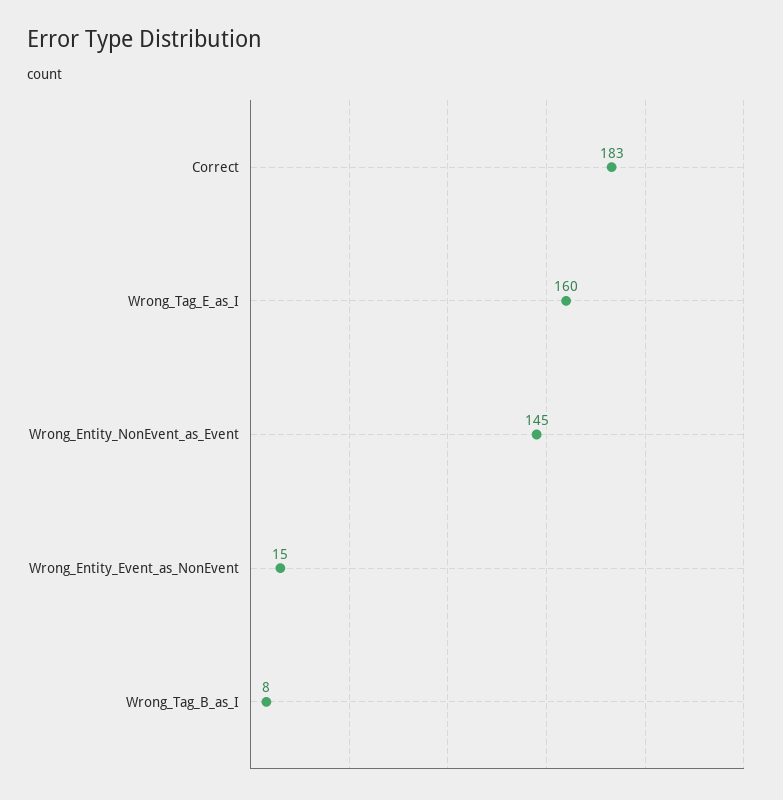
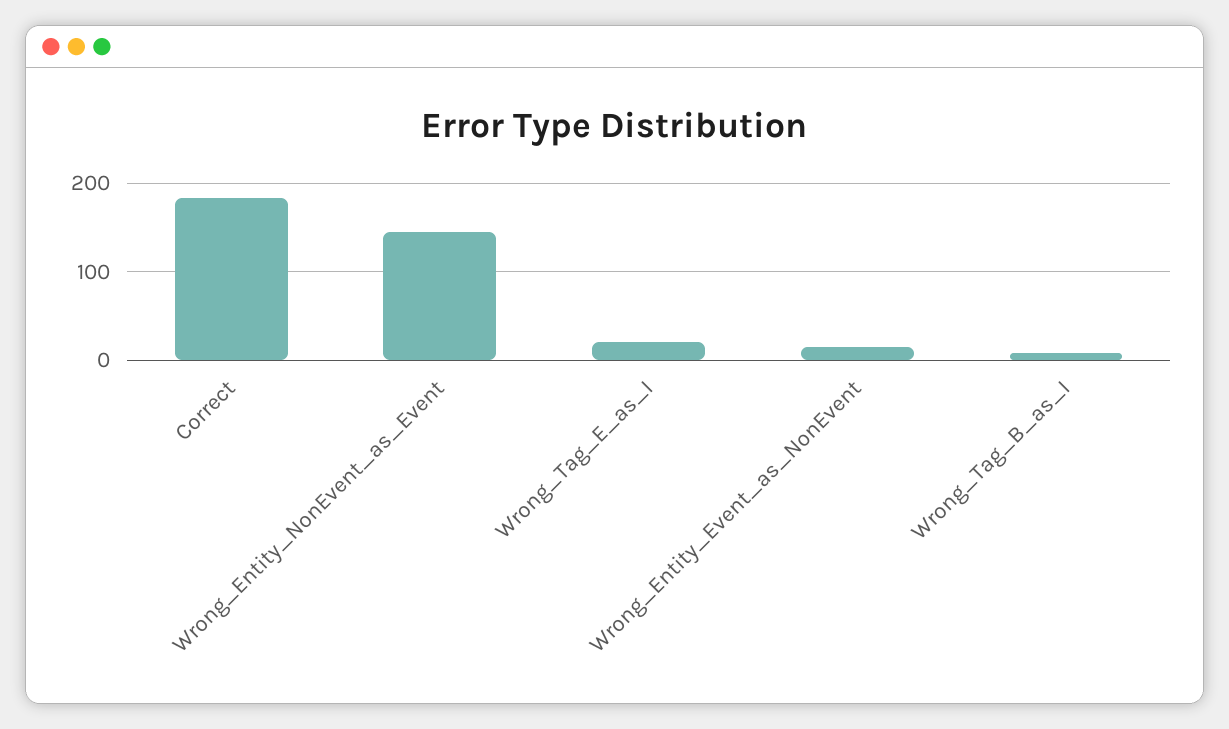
Wrong_Tag_E_as_I: 160 -> 20

